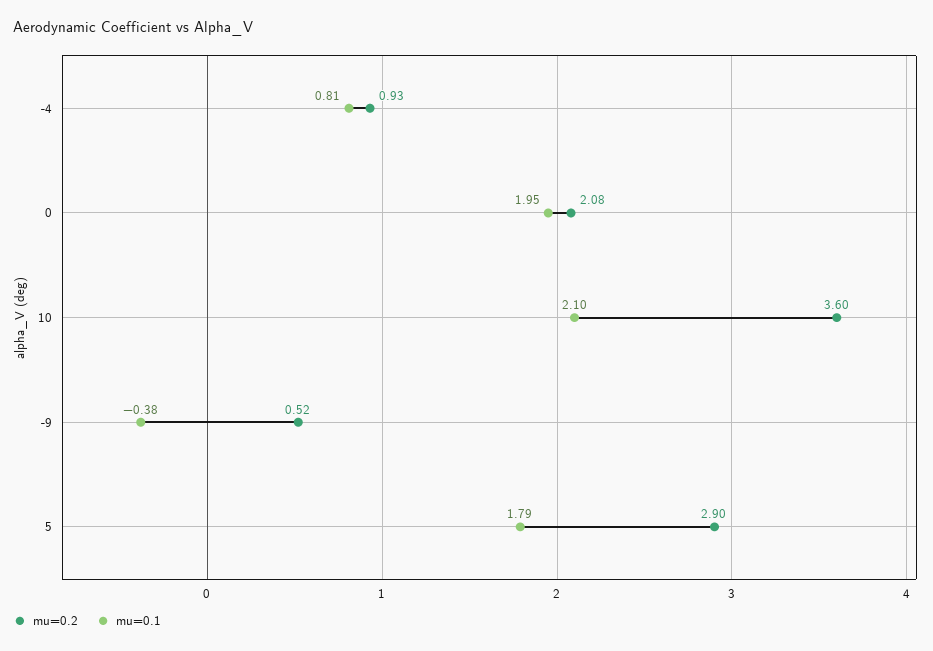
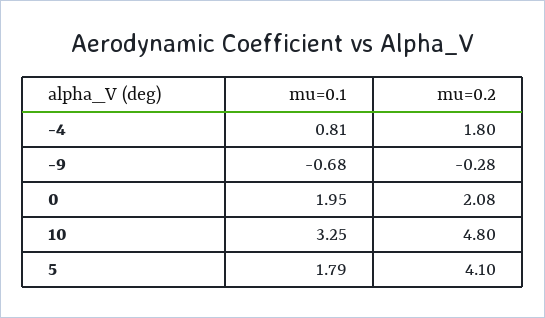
mu=0.2, -4: 0.93 -> 1.8
mu=0.2, 10: 3.6 -> 4.8
mu=0.1, 10: 2.1 -> 3.25
mu=0.2, -9: 0.52 -> -0.28
mu=0.1, -9: -0.38 -> -0.68
mu=0.2, 5: 2.9 -> 4.1

